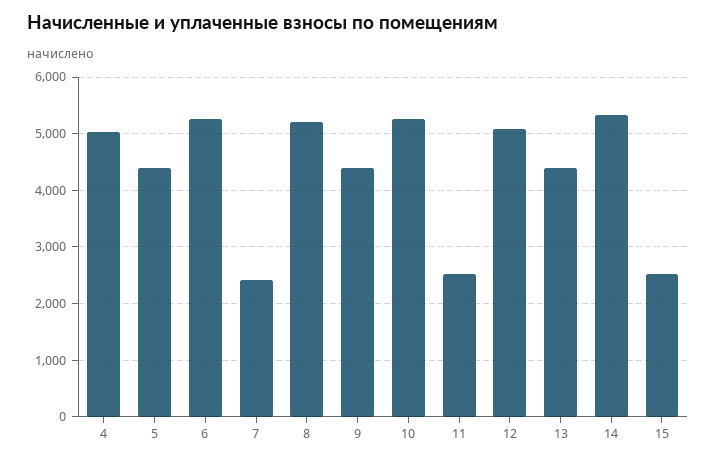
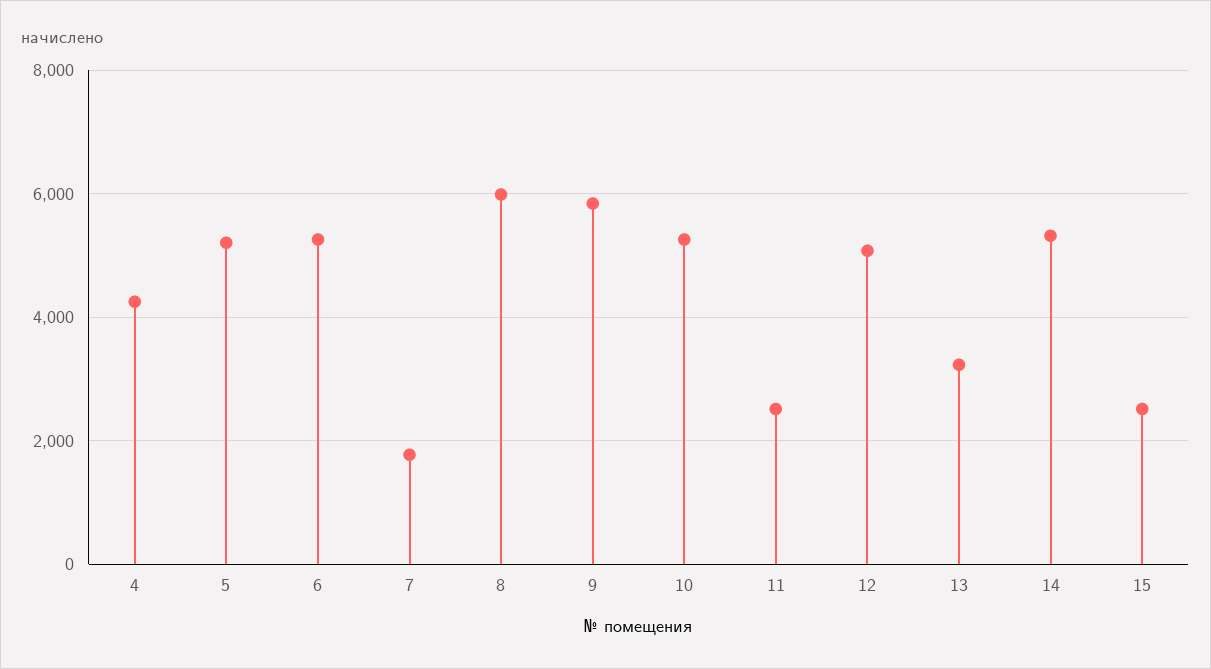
4: 5000 -> 4200
5: 4400 -> 5200
7: 2400 -> 1800
8: 5200 -> 6000
9: 4400 -> 5800
13: 4400 -> 3200

